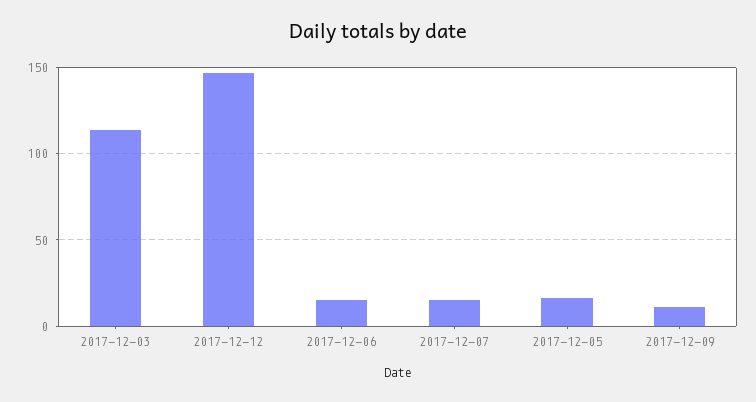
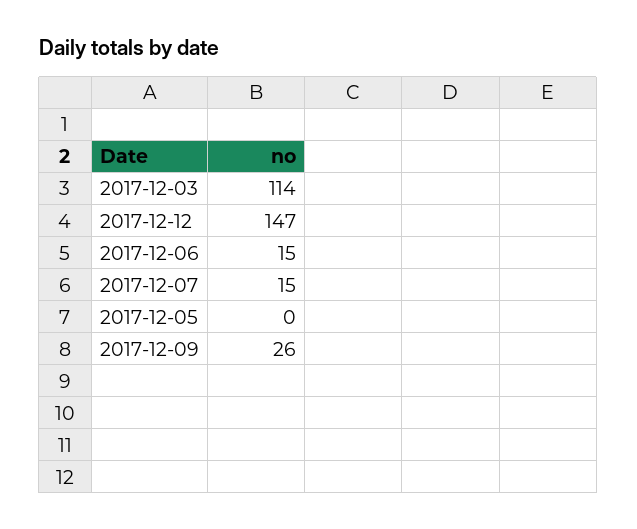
2017-12-05: 15 -> 0
2017-12-09: 10 -> 26

